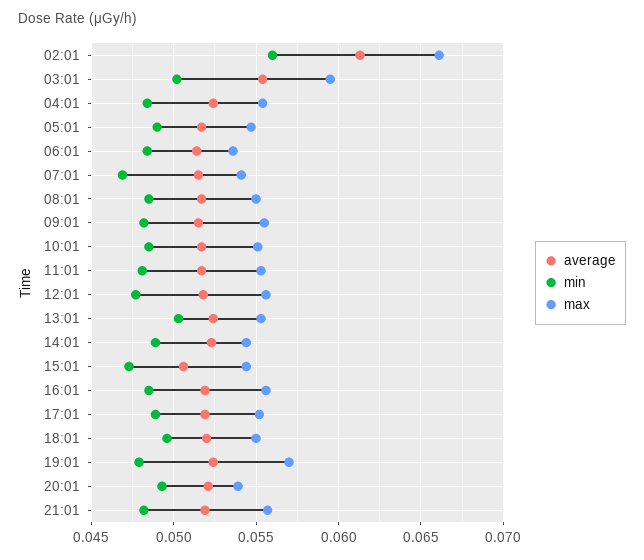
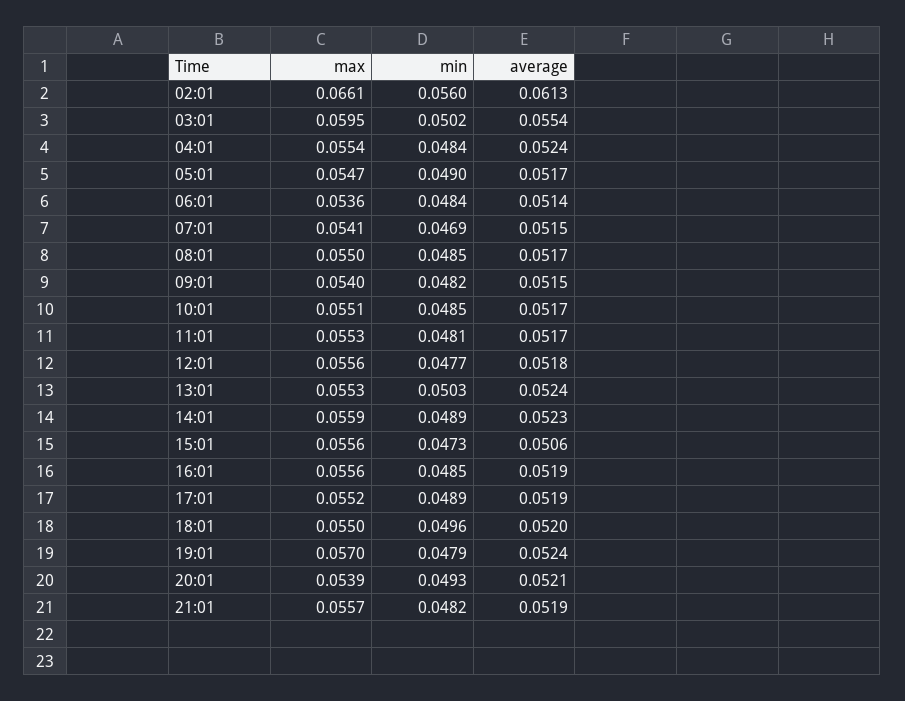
max, 09:01: 0.0555 -> 0.054
max, 14:01: 0.0545 -> 0.0559
max, 15:01: 0.0545 -> 0.0556

